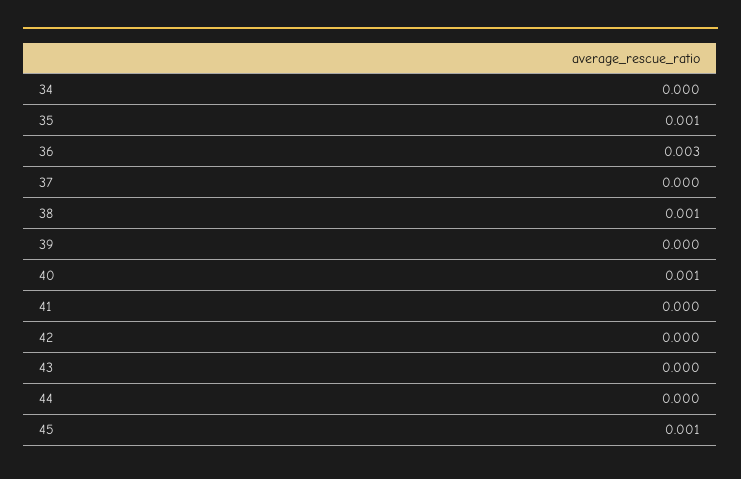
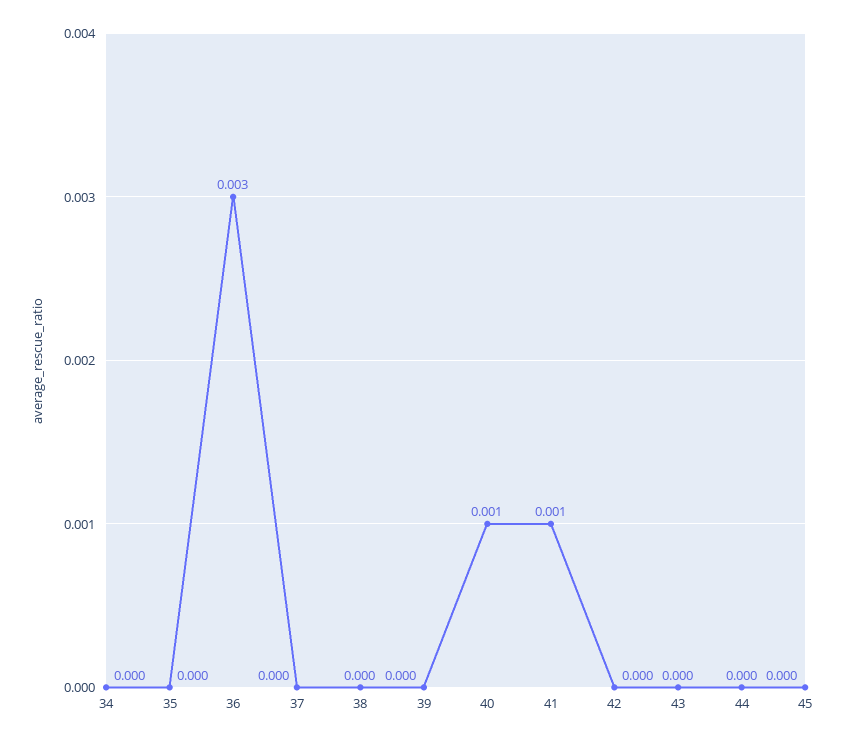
35: 0.001 -> 0
38: 0.001 -> 0
41: 0 -> 0.001
45: 0.001 -> 0

